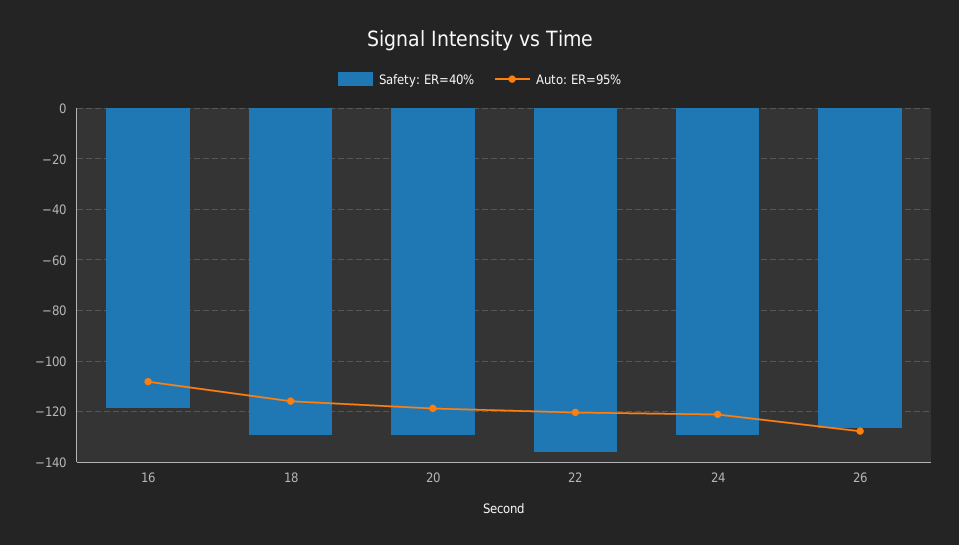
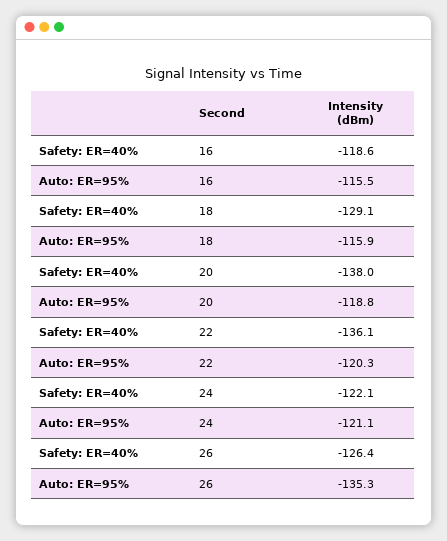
Auto: ER=95%, 16: -107.5 -> -115.5
Safety: ER=40%, 20: -130 -> -138
Safety: ER=40%, 24: -130 -> -122.1
Auto: ER=95%, 26: -127.5 -> -135.3

